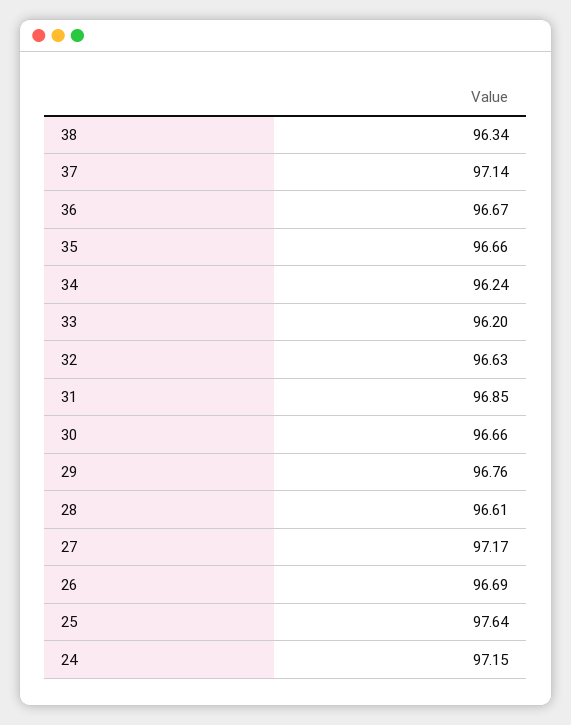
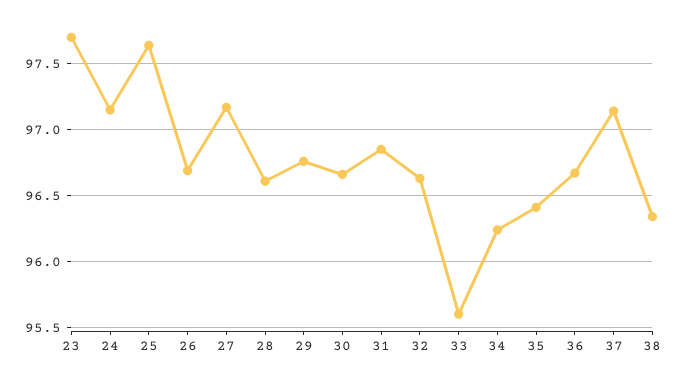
35: 96.66 -> 96.4
33: 96.2 -> 95.6
23: none -> 97.7

